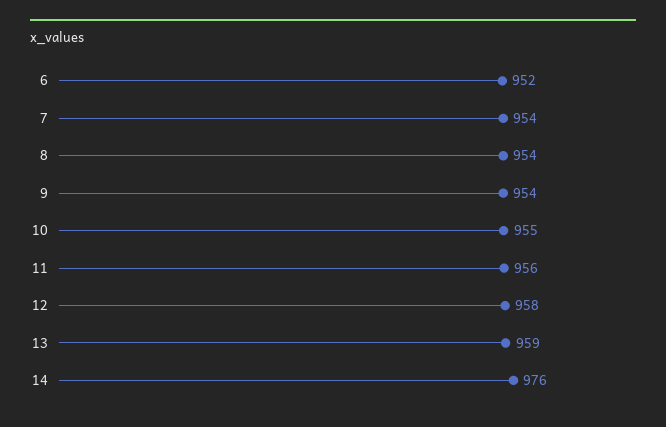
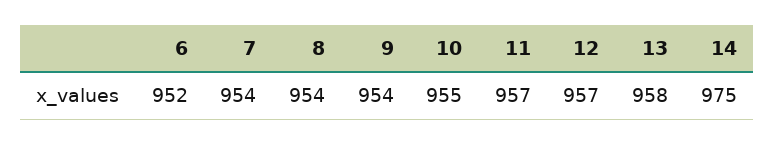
11: 956 -> 957
12: 958 -> 957
13: 959 -> 958
14: 976 -> 975

